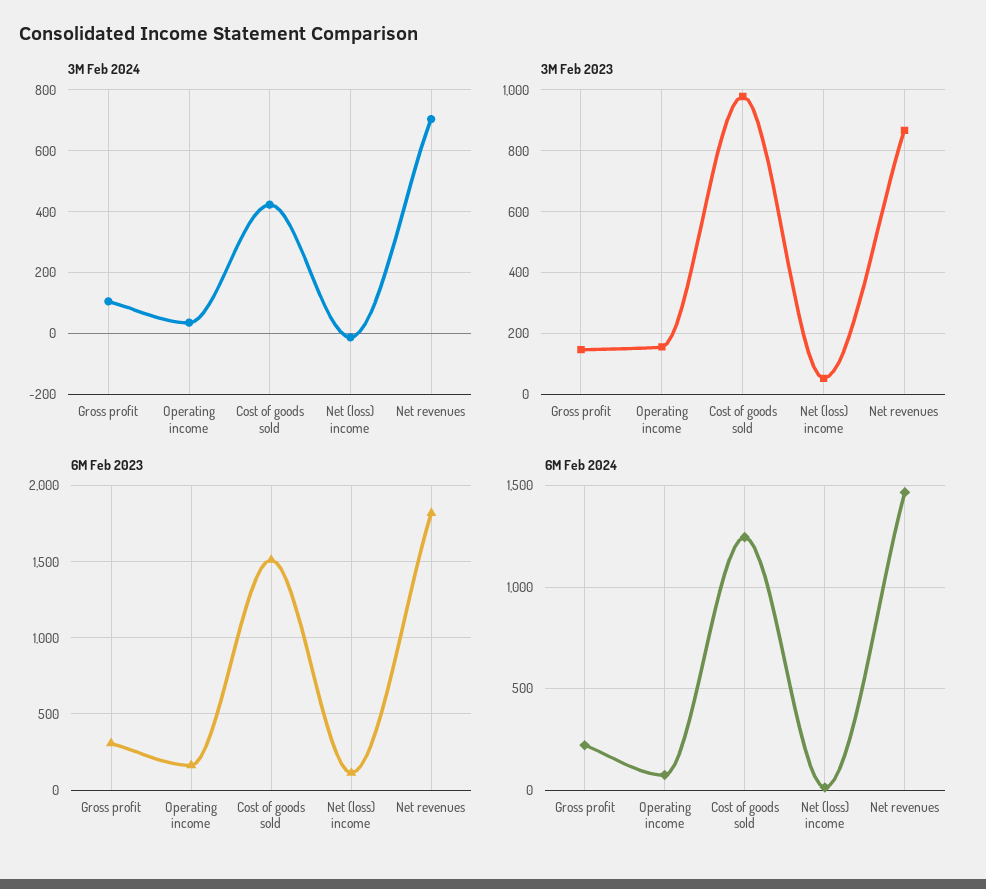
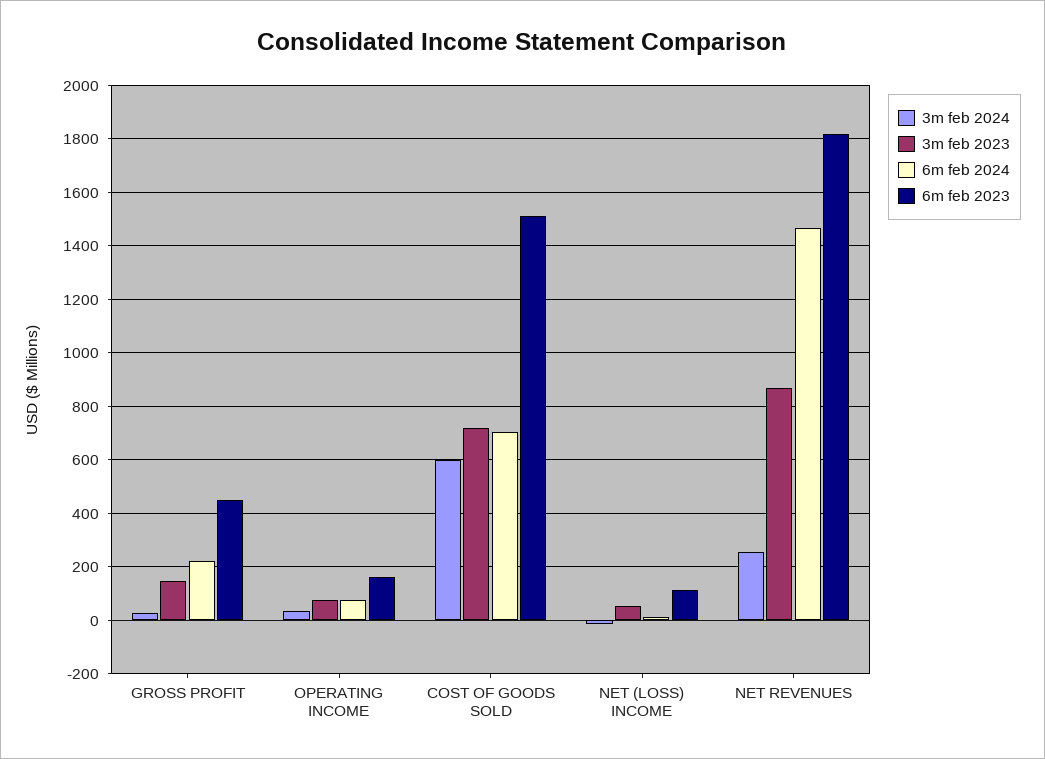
3M Feb 2024, Gross profit: 100 -> 25
3M Feb 2024, Cost of goods sold: 420 -> 600
3M Feb 2024, Net revenues: 700 -> 250
3M Feb 2023, Operating income: 160 -> 75
3M Feb 2023, Cost of goods sold: 980 -> 725
6M Feb 2023, Gross profit: 300 -> 450
6M Feb 2024, Cost of goods sold: 1250 -> 700

